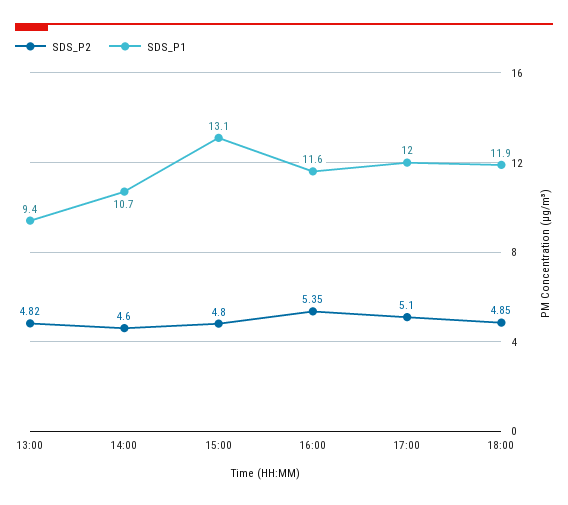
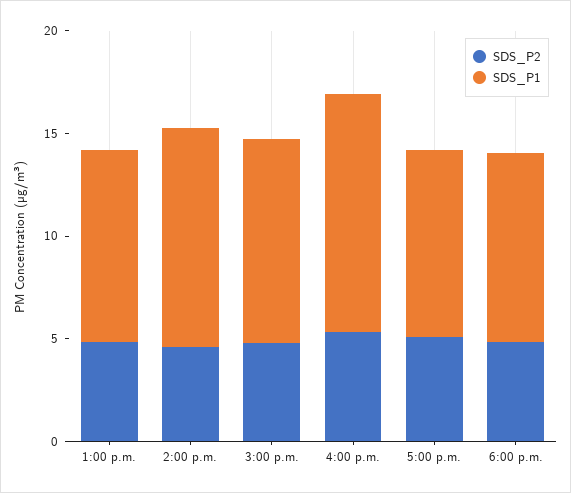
SDS_P1, 15:00: 13.1 -> 10
SDS_P1, 17:00: 12 -> 9
SDS_P1, 18:00: 11.9 -> 9

